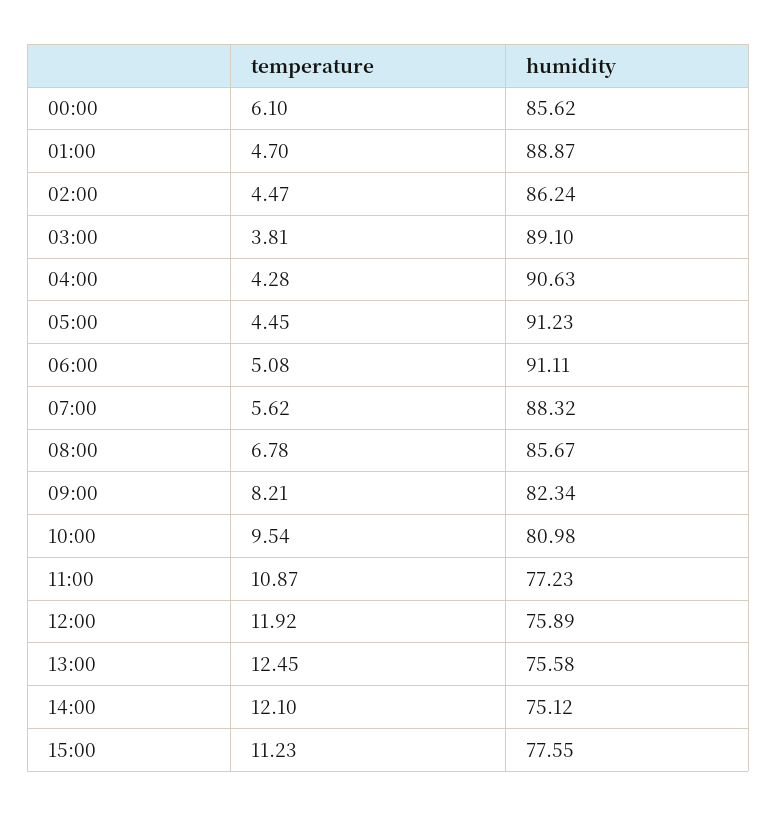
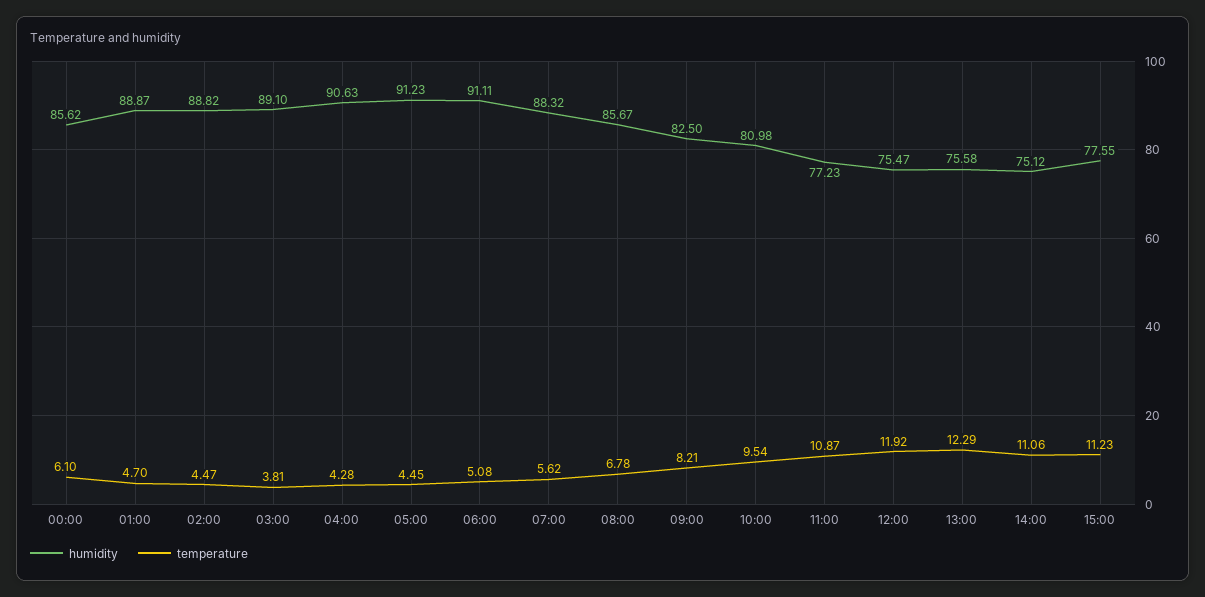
humidity, 02:00: 86.24 -> 88.82
humidity, 09:00: 82.34 -> 82.5
humidity, 12:00: 75.89 -> 75.47
temperature, 13:00: 12.45 -> 12.29
temperature, 14:00: 12.1 -> 11.06

